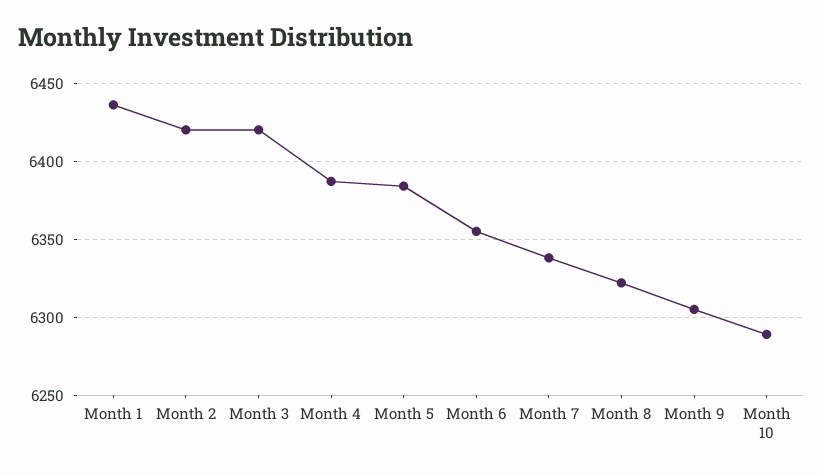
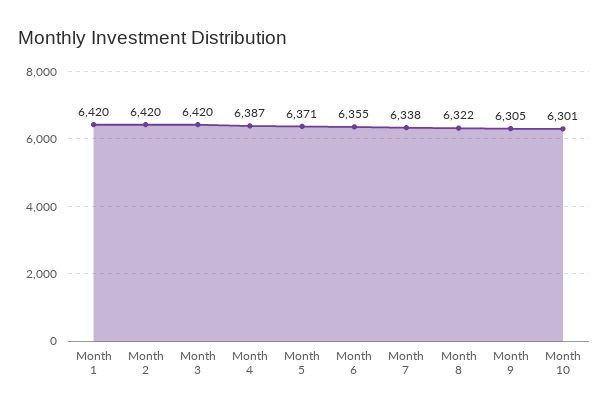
Month 1: 6435 -> 6420
Month 5: 6385 -> 6371
Month 10: 6290 -> 6301

